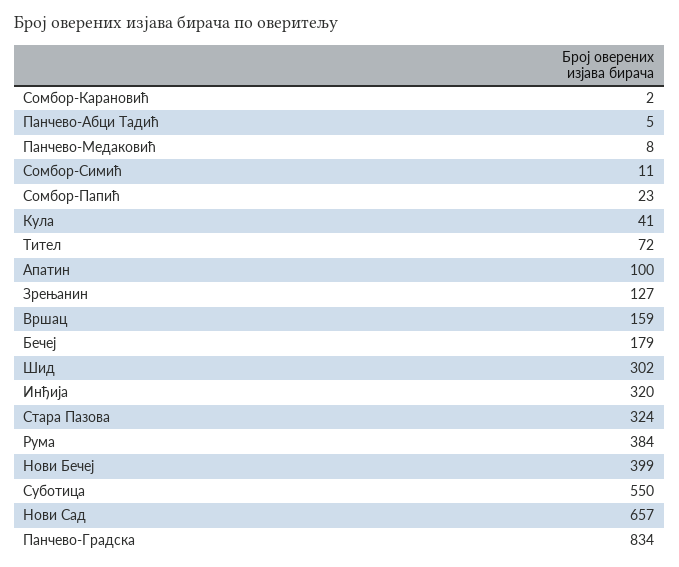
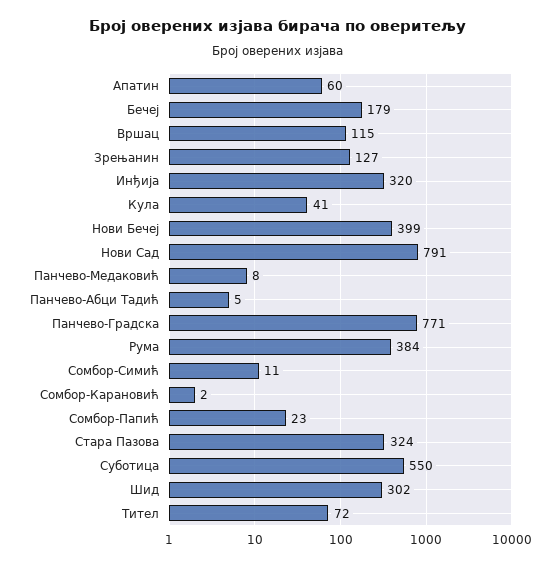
Апатин: 100 -> 60
Вршац: 159 -> 115
Нови Сад: 657 -> 791
Панчево-Градска: 834 -> 771

